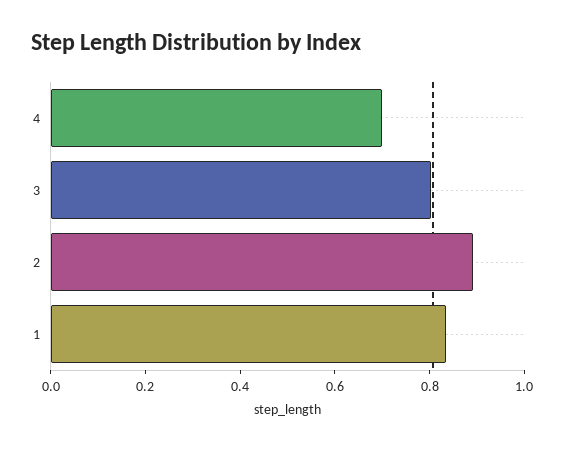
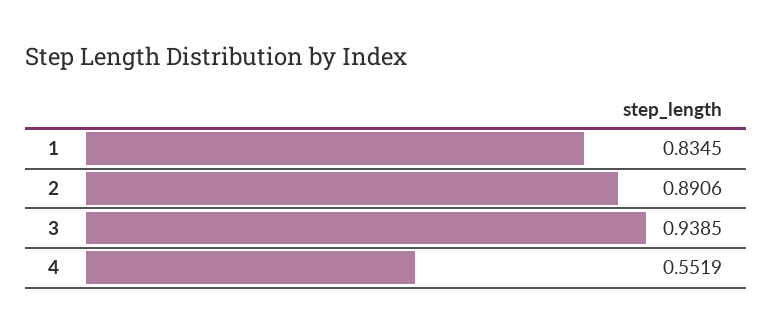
4: 0.7 -> 0.5519
3: 0.8 -> 0.9385

